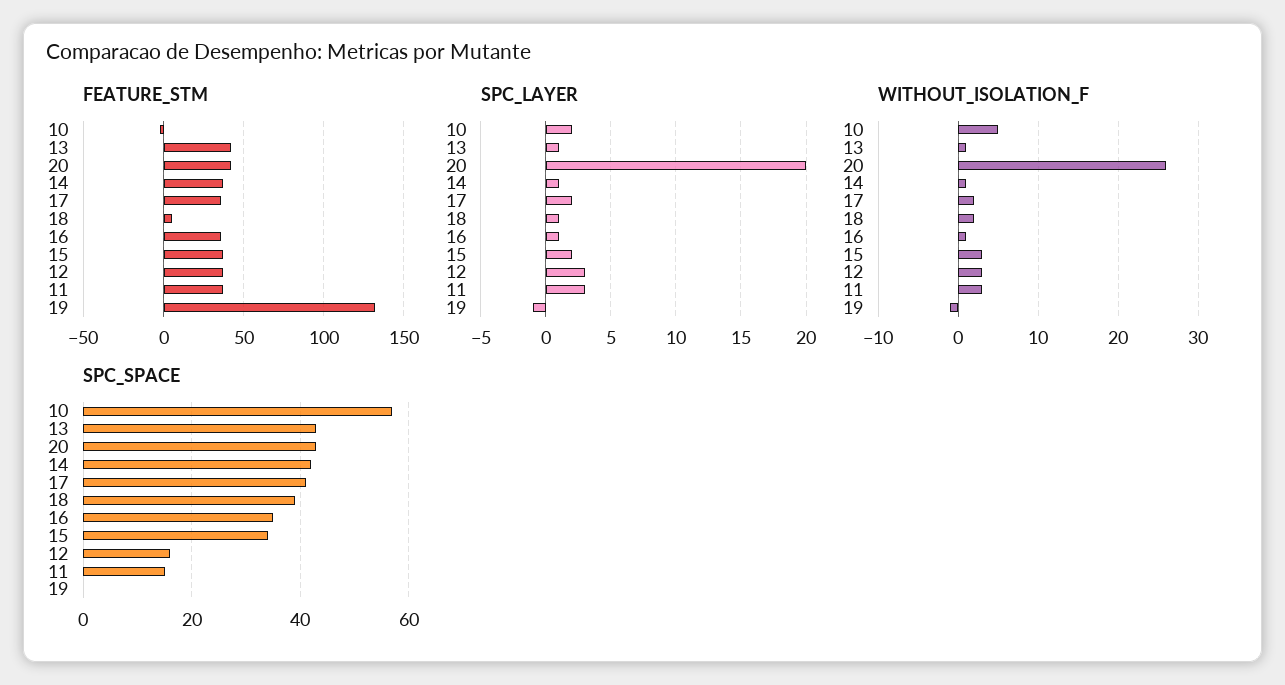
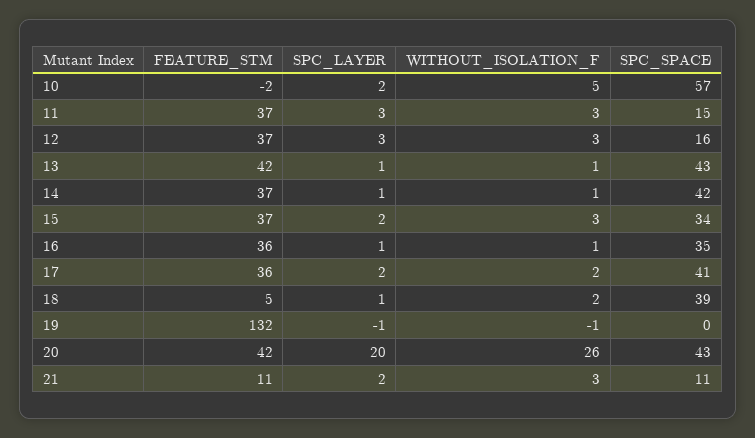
FEATURE_STM, 21: none -> 11
SPC_LAYER, 21: none -> 2
WITHOUT_ISOLATION_F, 21: none -> 3
SPC_SPACE, 21: none -> 11

